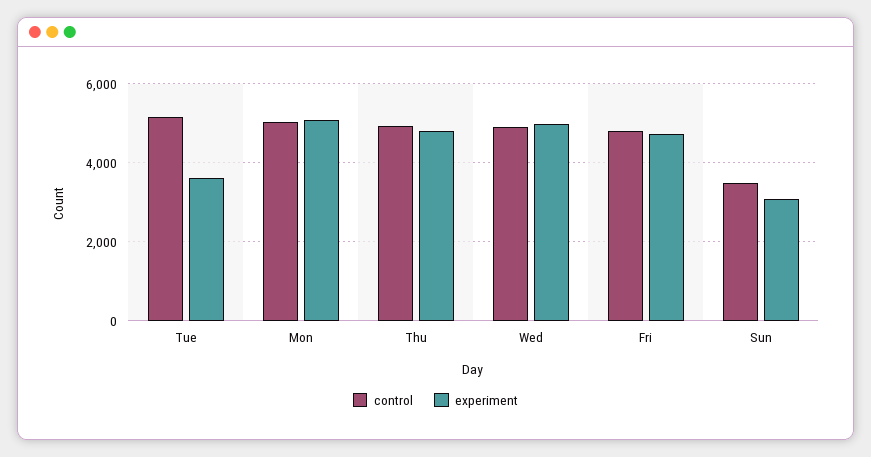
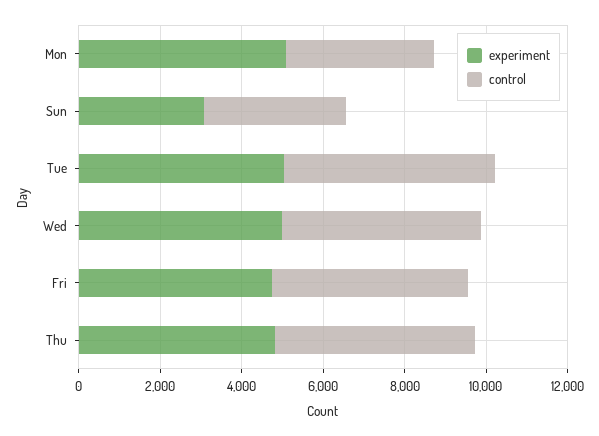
experiment, Tue: 3600 -> 5000
control, Mon: 5000 -> 3500

